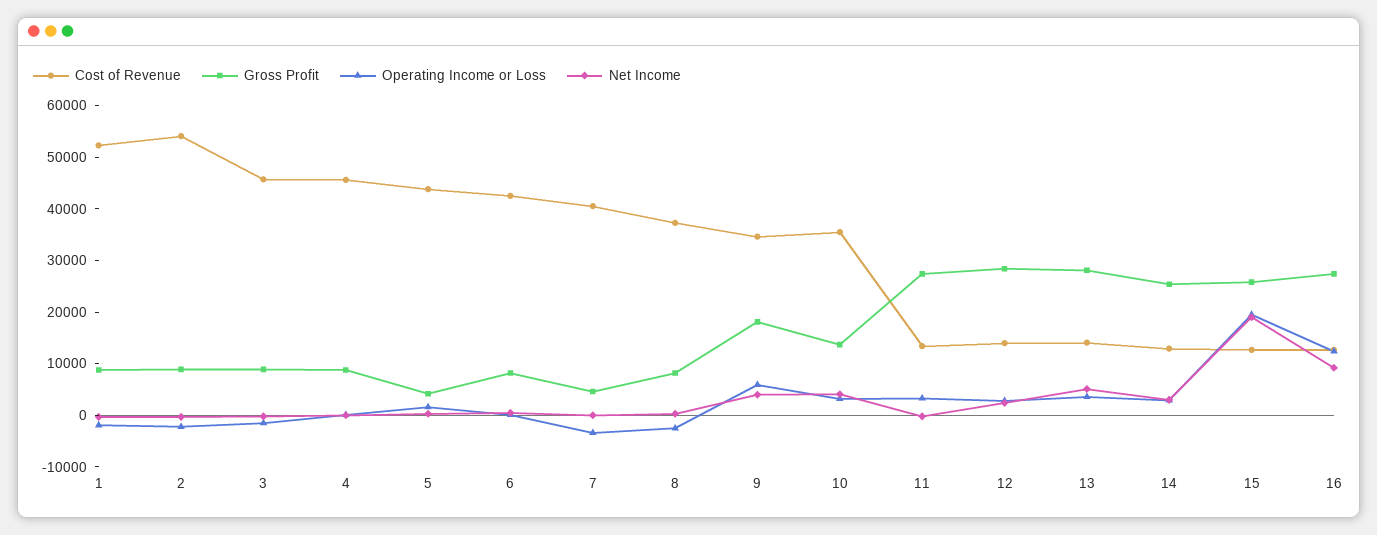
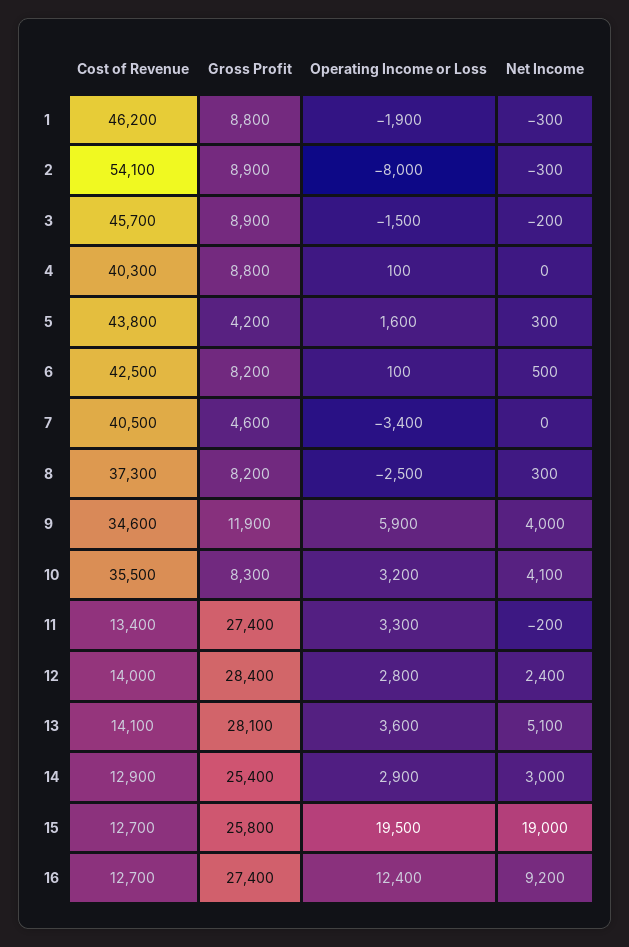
Cost of Revenue, 1: 52000 -> 46200
Operating Income or Loss, 2: -2000 -> -8000
Cost of Revenue, 4: 46000 -> 40300
Gross Profit, 9: 18000 -> 11900
Gross Profit, 10: 14000 -> 8300

